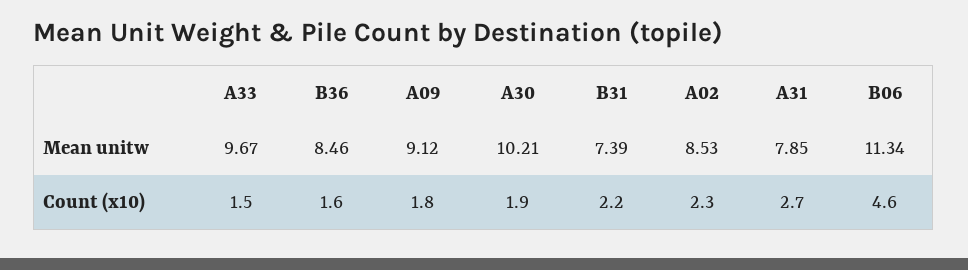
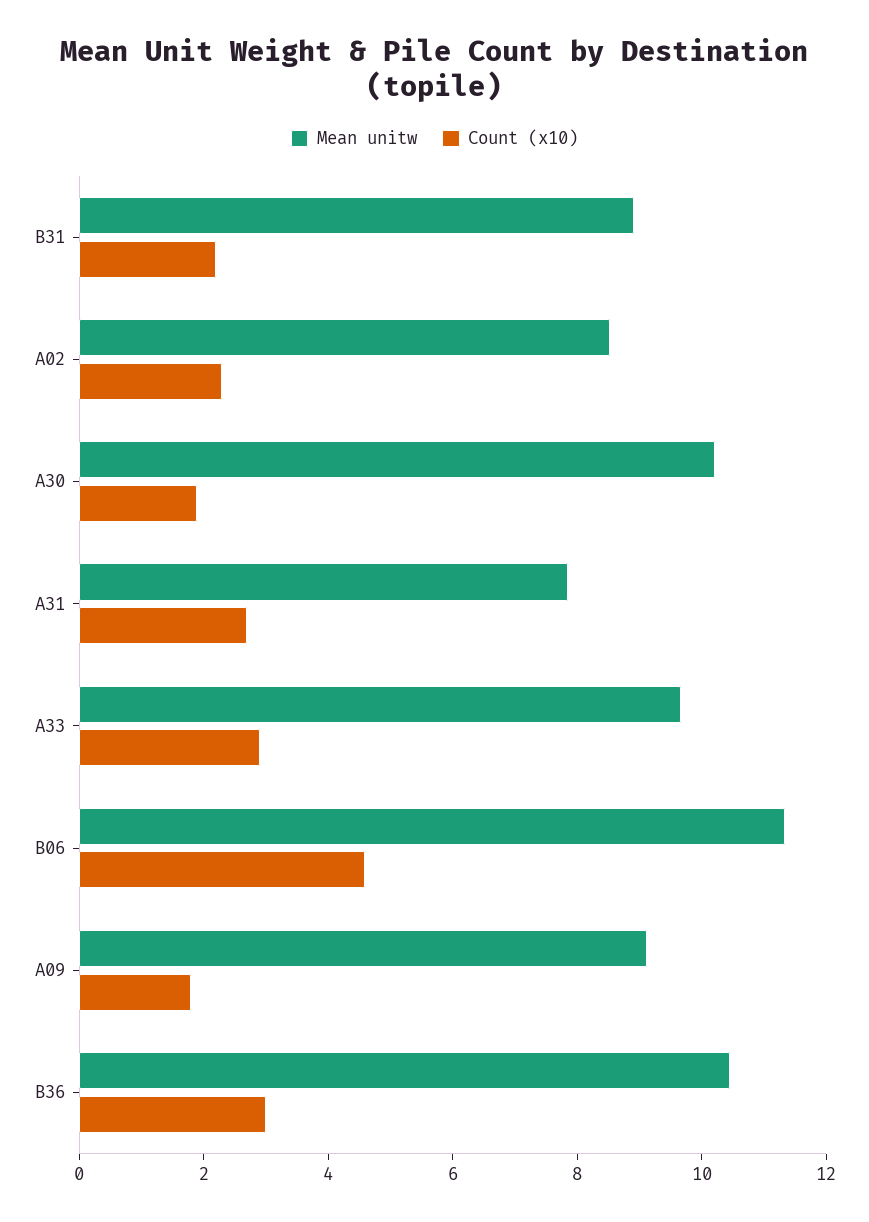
Mean unitw, B36: 8.46 -> 10.5
Mean unitw, B31: 7.39 -> 9
Count (x10), A33: 1.5 -> 3
Count (x10), B36: 1.6 -> 3

